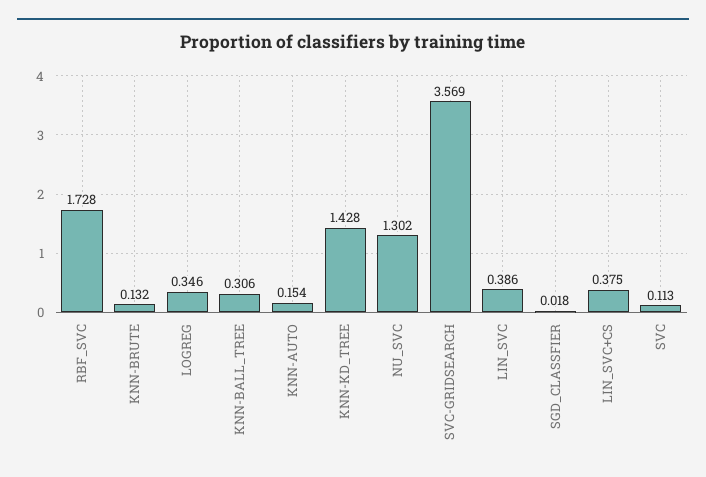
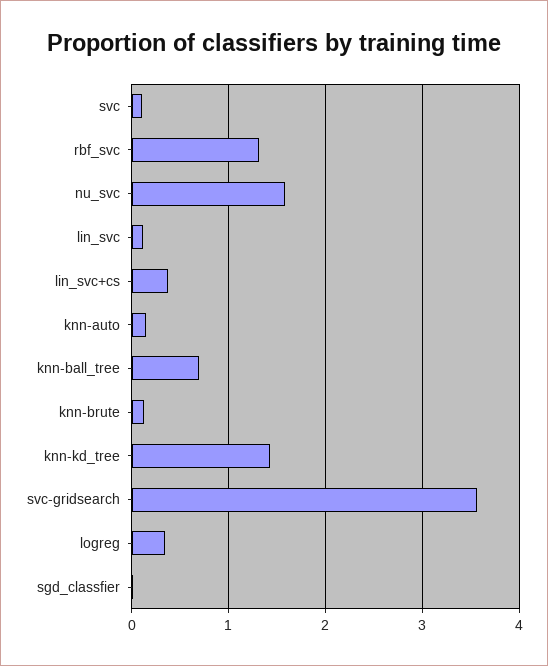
RBF_SVC: 1.728 -> 1.3
KNN-BALL_TREE: 0.306 -> 0.7
NU_SVC: 1.302 -> 1.6
LIN_SVC: 0.386 -> 0.1

